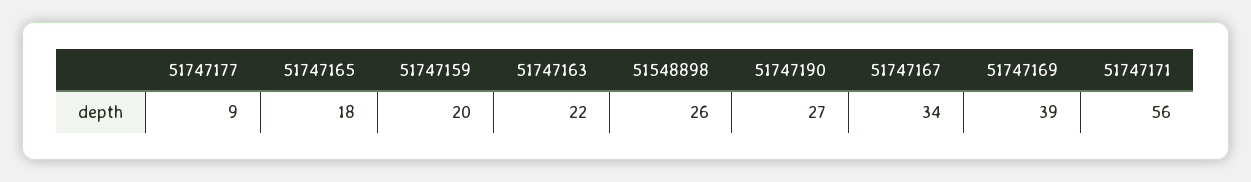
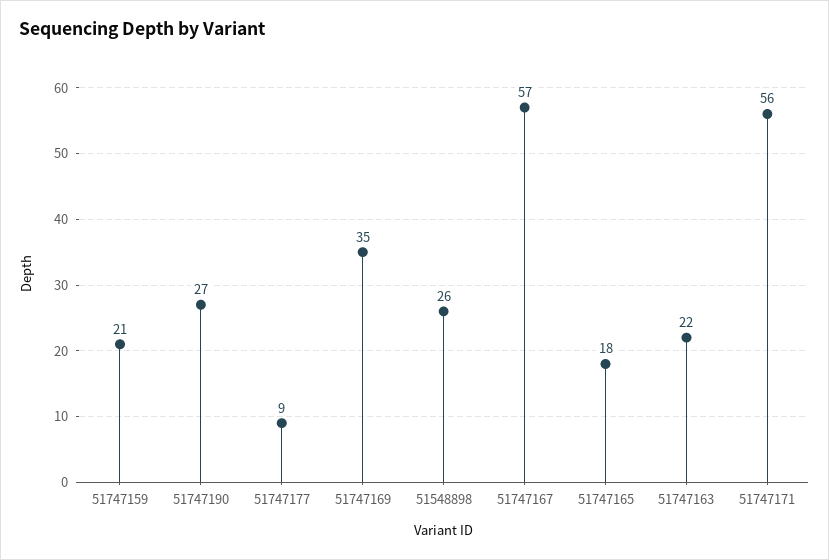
51747159: 20 -> 21
51747167: 34 -> 57
51747169: 39 -> 35

